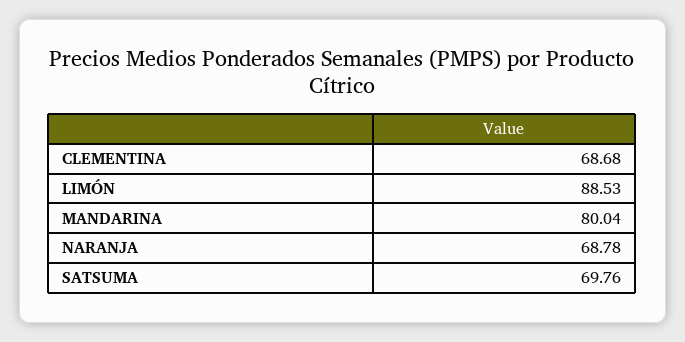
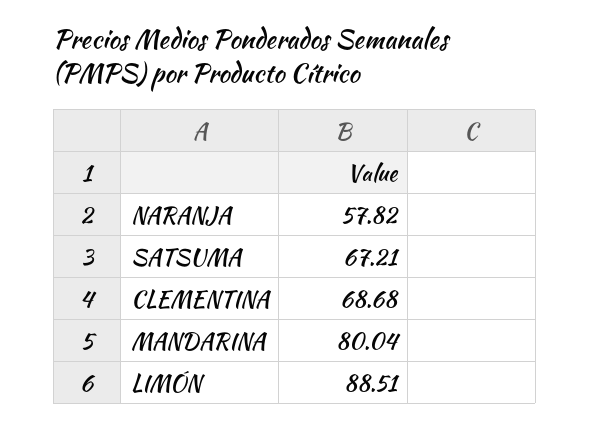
LIMÓN: 88.53 -> 88.51
NARANJA: 68.78 -> 57.82
SATSUMA: 69.76 -> 67.21

